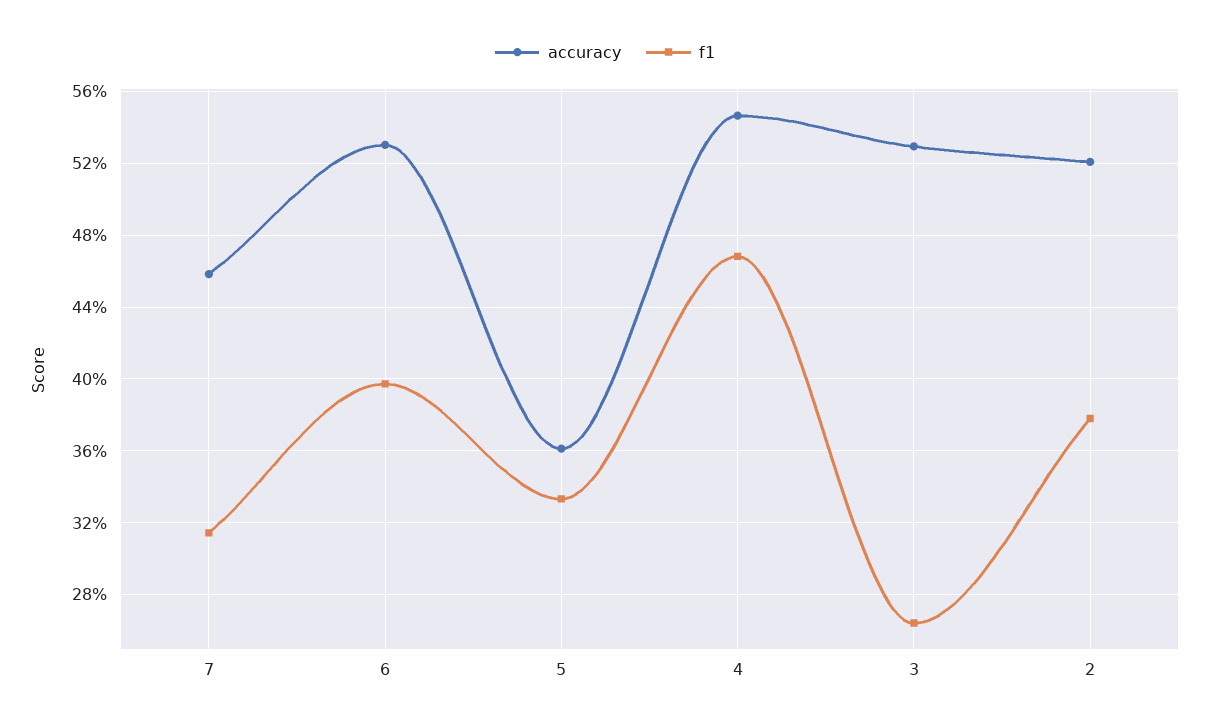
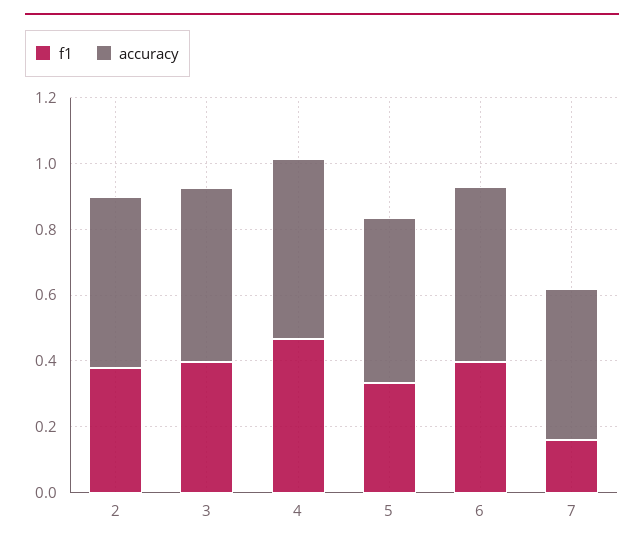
f1, 7: 0.315 -> 0.15
accuracy, 5: 0.36 -> 0.5
f1, 3: 0.265 -> 0.4

